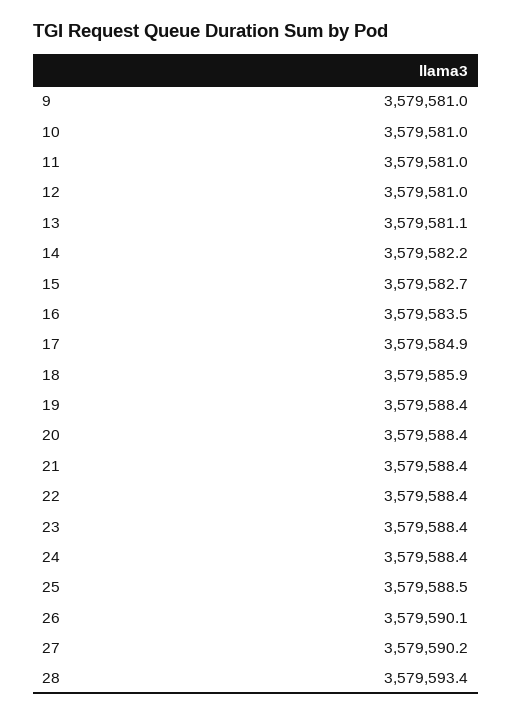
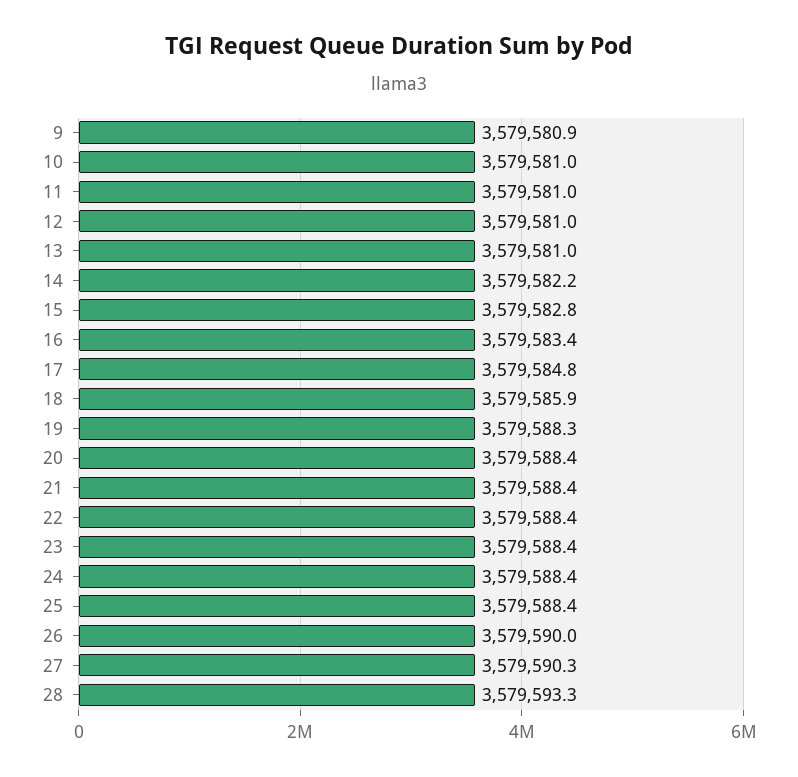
9: 3579581 -> 3579580.9
13: 3579581.1 -> 3579581
15: 3579582.7 -> 3579582.8
16: 3579583.5 -> 3579583.4
17: 3579584.9 -> 3579584.8
19: 3579588.4 -> 3579588.3
25: 3579588.5 -> 3579588.4
26: 3579590.1 -> 3579590
27: 3579590.2 -> 3579590.3
28: 3579593.4 -> 3579593.3

